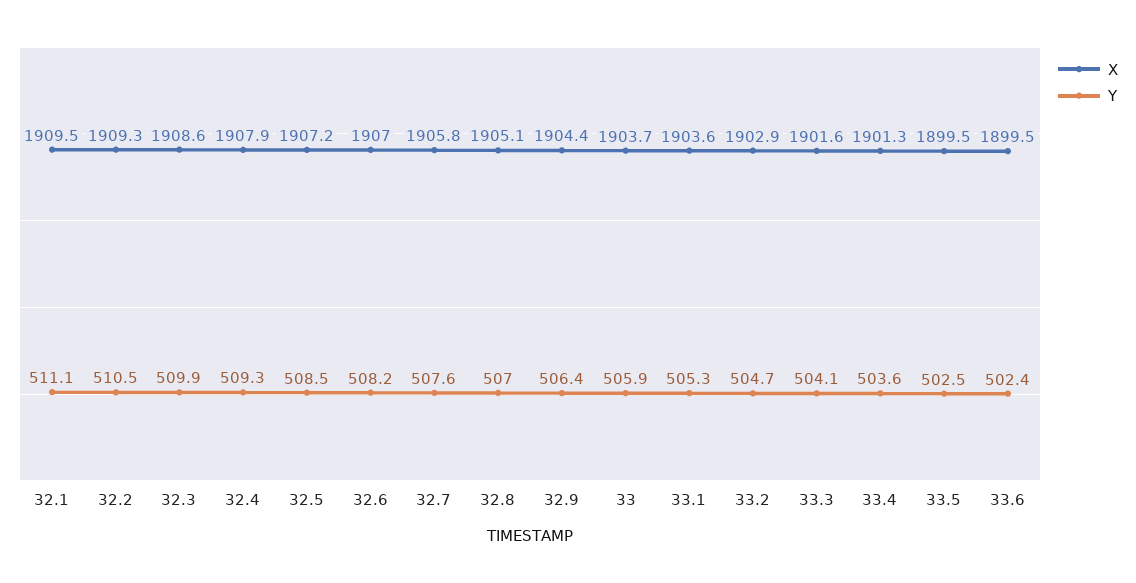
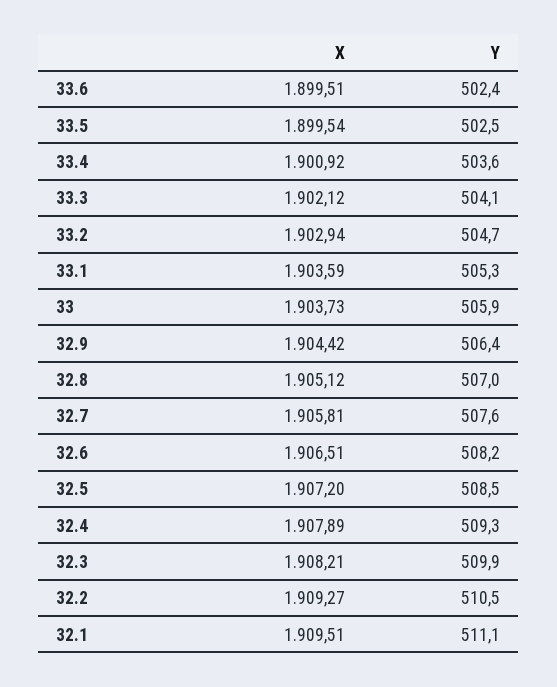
X, 32.3: 1908.6 -> 1908.21
X, 32.6: 1907 -> 1906.51
X, 33.3: 1901.6 -> 1902.12
X, 33.4: 1901.3 -> 1900.92

